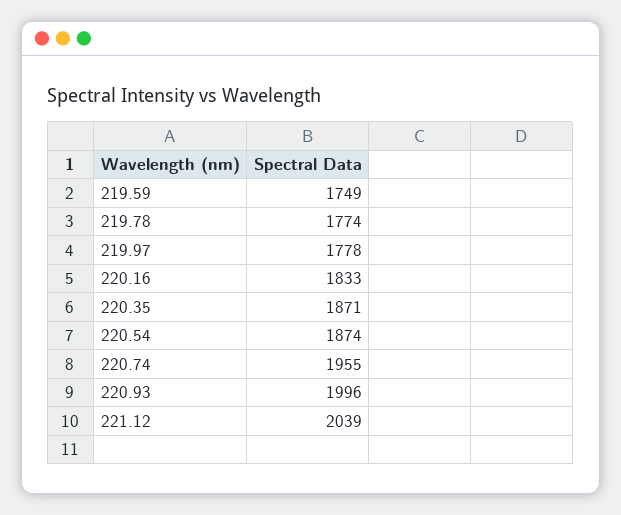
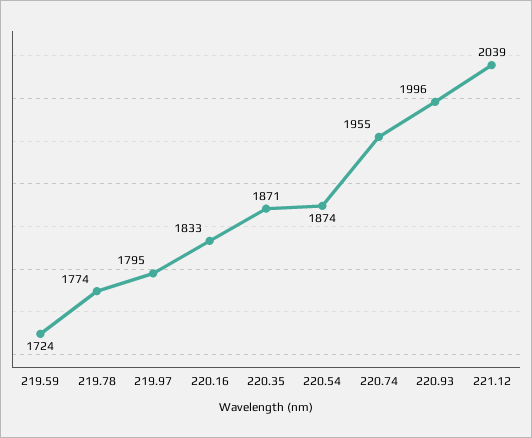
219.59: 1749 -> 1724
219.97: 1778 -> 1795

